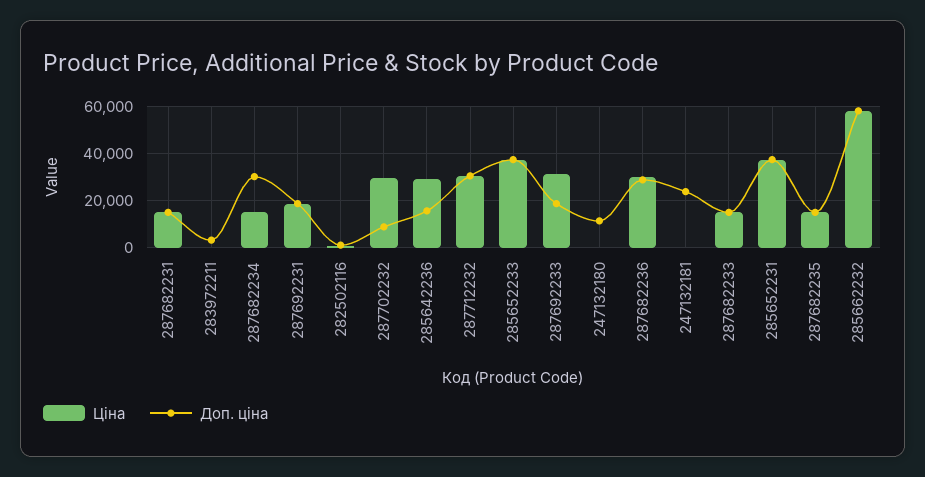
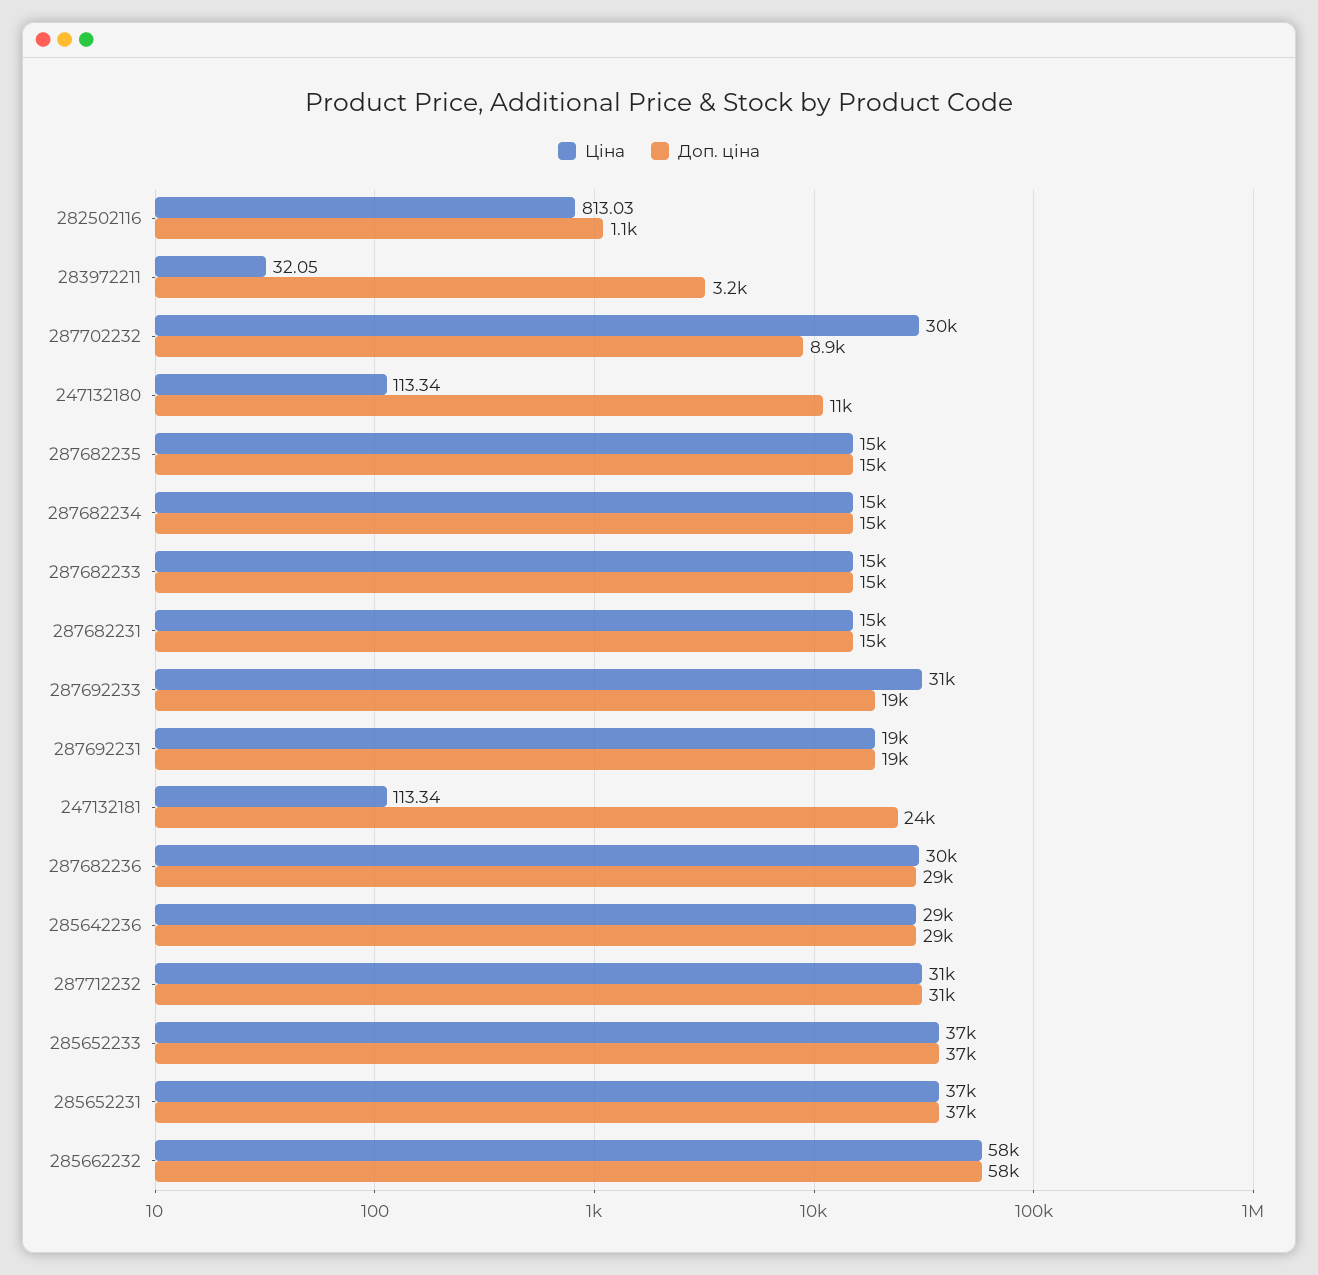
Доп. ціна, 287682234: 30000 -> 15000
Доп. ціна, 285642236: 15000 -> 29000

